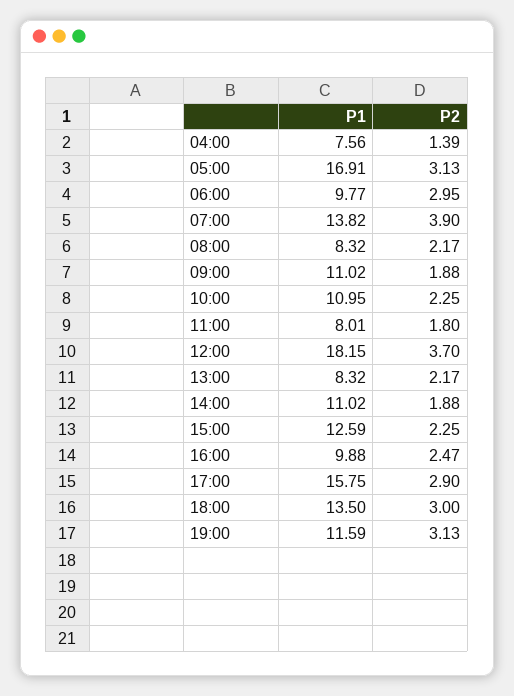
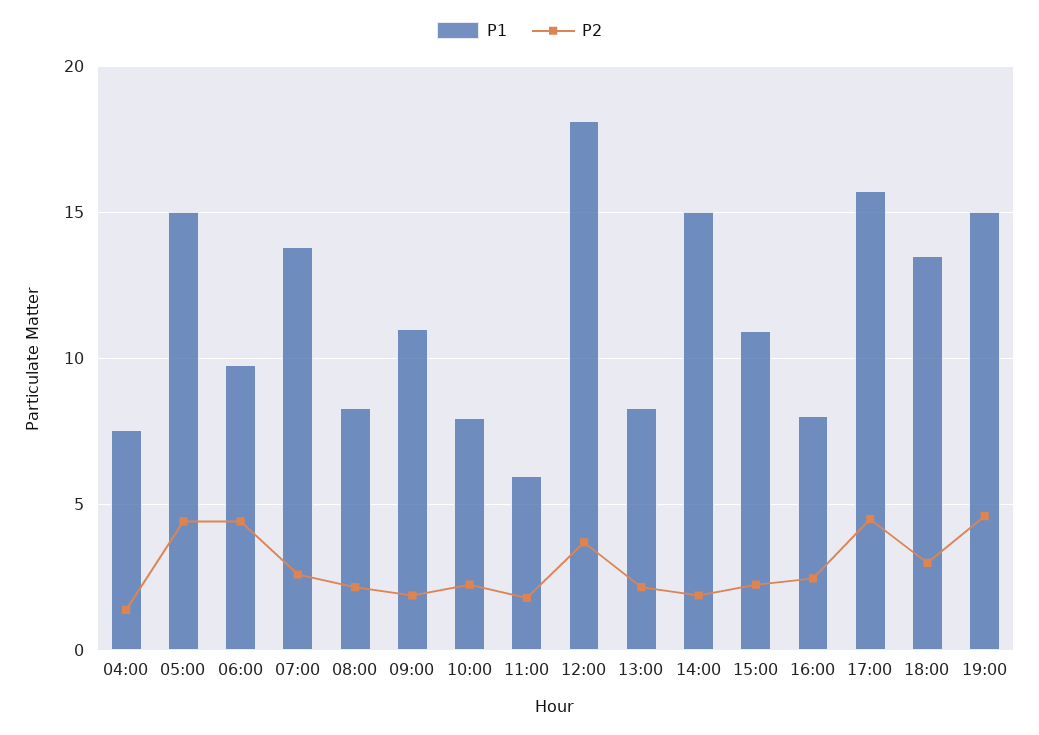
P1, 05:00: 16.91 -> 15
P2, 05:00: 3.13 -> 4.5
P2, 06:00: 2.95 -> 4.5
P2, 07:00: 3.9 -> 2.5
P1, 10:00: 10.95 -> 8
P1, 11:00: 8.01 -> 6
P1, 14:00: 11.02 -> 15
P1, 15:00: 12.59 -> 11
P1, 16:00: 9.88 -> 8
P2, 17:00: 2.9 -> 4.5
P1, 19:00: 11.59 -> 15
P2, 19:00: 3.13 -> 4.5

